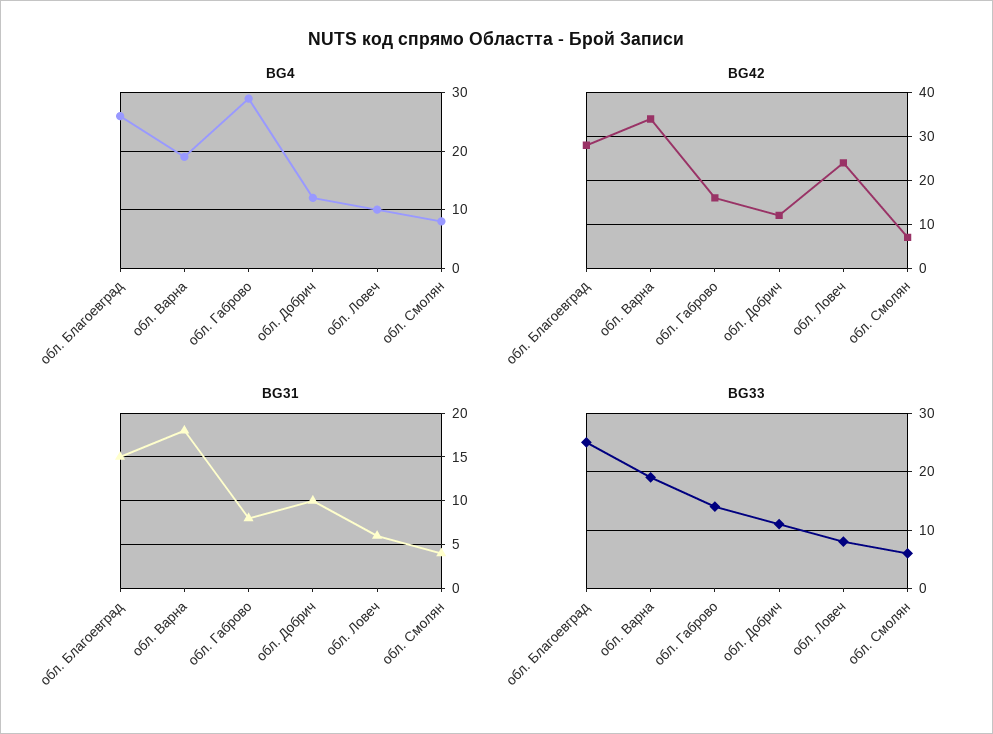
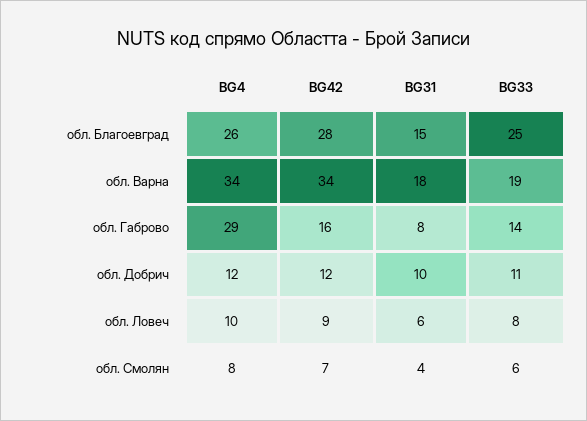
BG4, обл. Варна: 20 -> 34
BG42, обл. Ловеч: 25 -> 9

